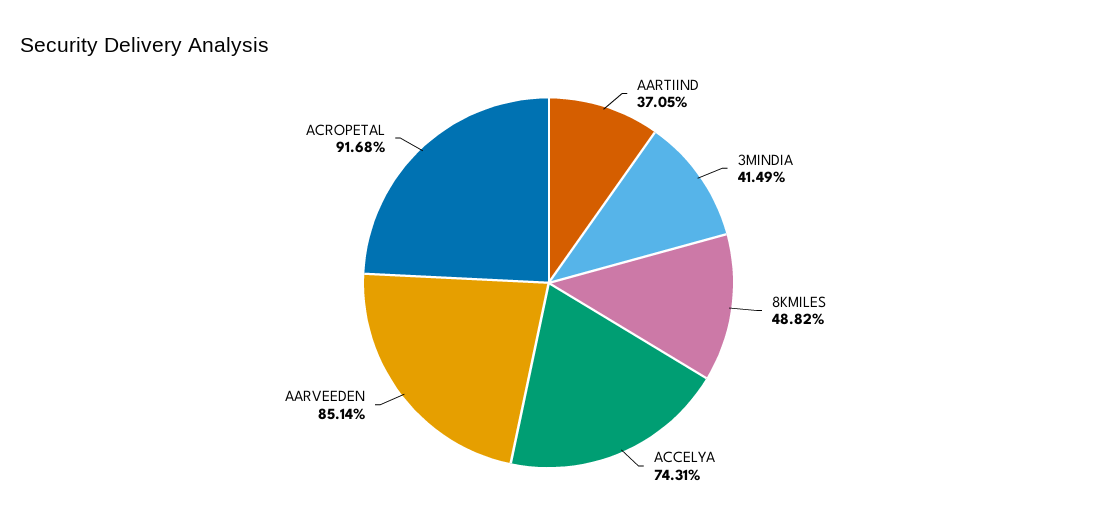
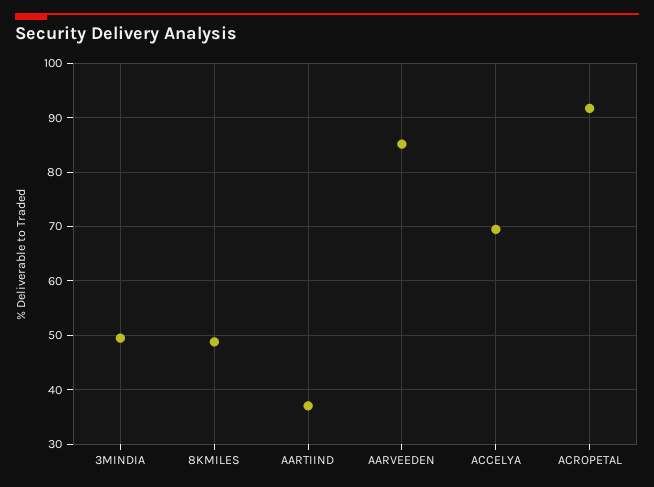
3MINDIA: 41.49 -> 50
ACCELYA: 74.31 -> 70

